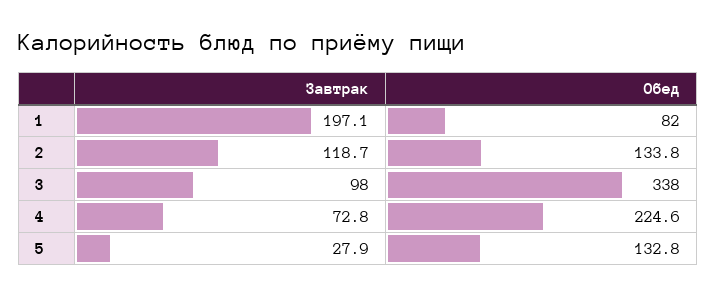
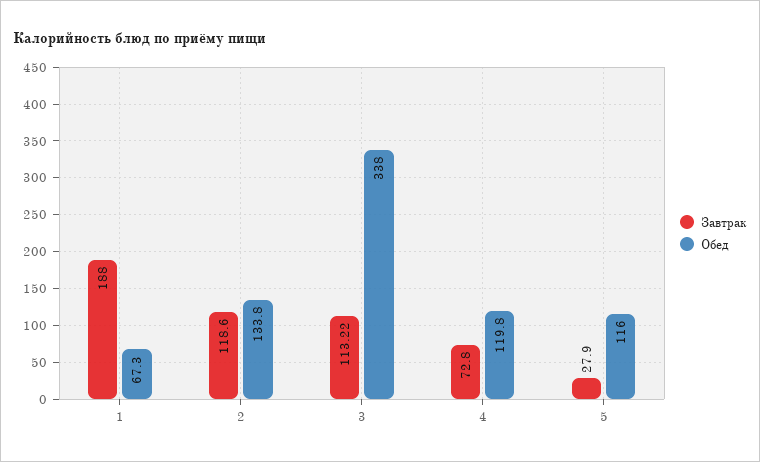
Завтрак, 1: 197.1 -> 188
Обед, 1: 82 -> 67.3
Завтрак, 2: 118.7 -> 118.6
Завтрак, 3: 98 -> 113.22
Обед, 4: 224.6 -> 119.8
Обед, 5: 132.8 -> 116

